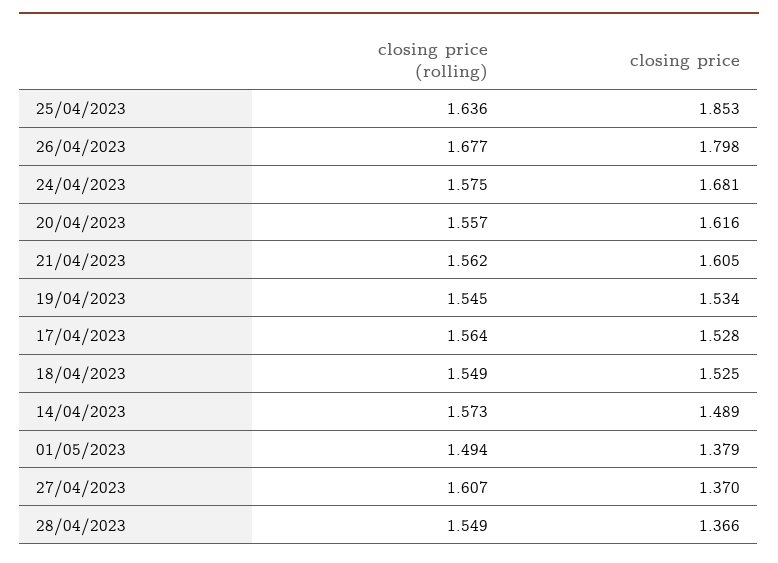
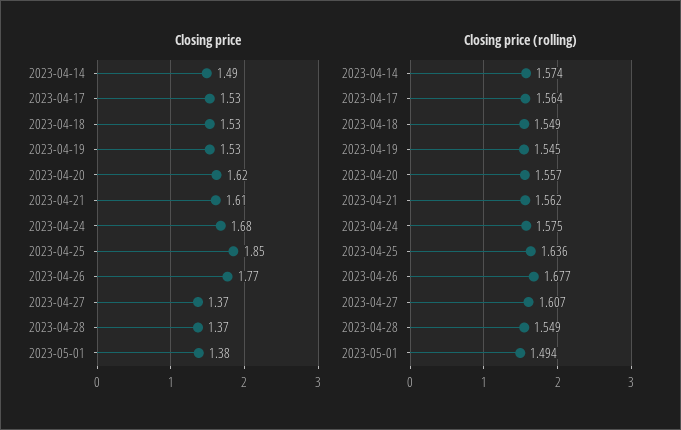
closing price, 26/04/2023: 1.798 -> 1.77
closing price (rolling), 14/04/2023: 1.573 -> 1.574

